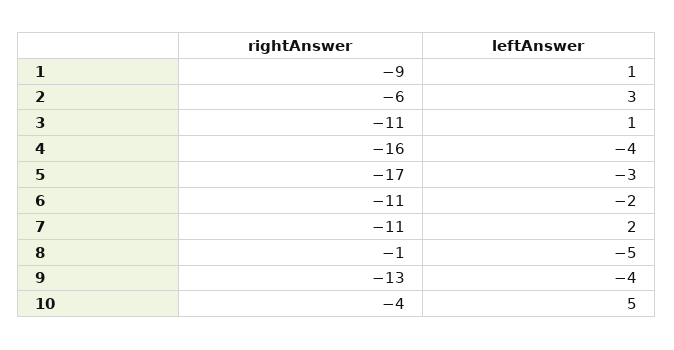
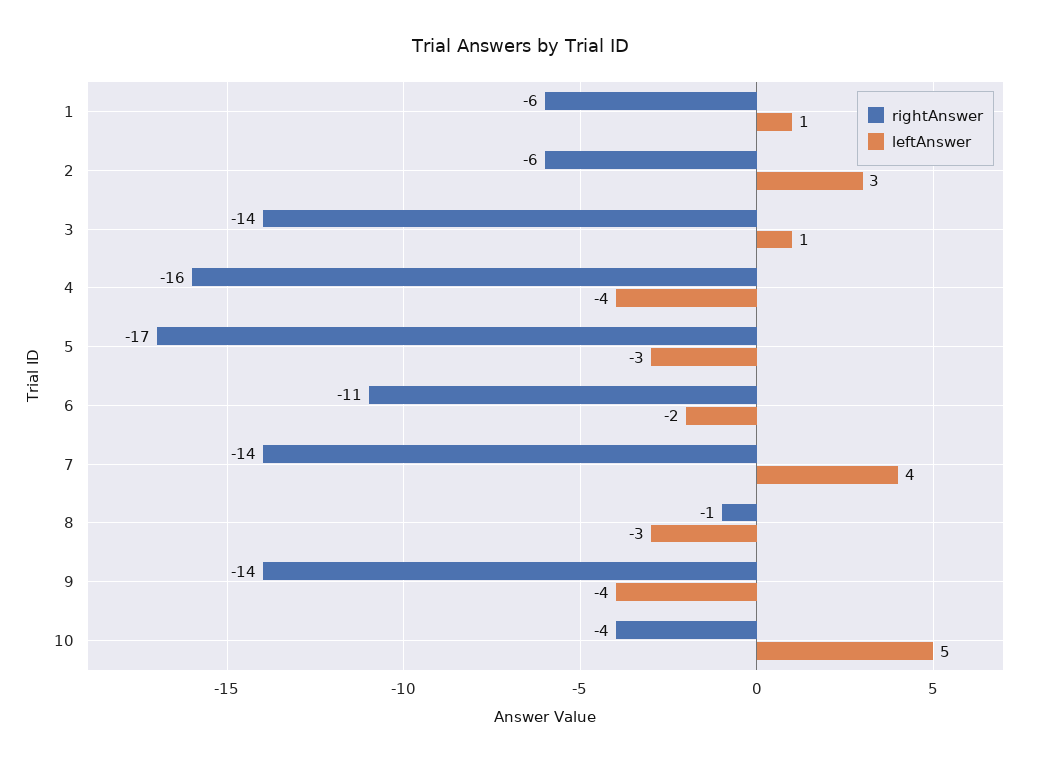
rightAnswer, 1: -9 -> -6
rightAnswer, 3: -11 -> -14
rightAnswer, 7: -11 -> -14
leftAnswer, 7: 2 -> 4
leftAnswer, 8: -5 -> -3
rightAnswer, 9: -13 -> -14

